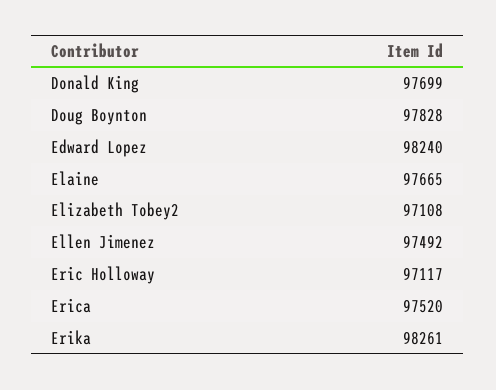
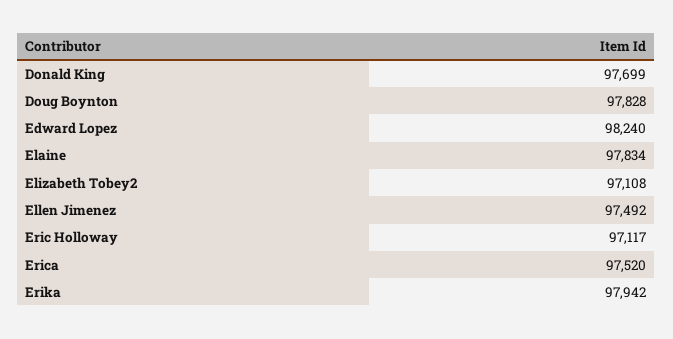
Elaine: 97665 -> 97834
Erika: 98261 -> 97942

